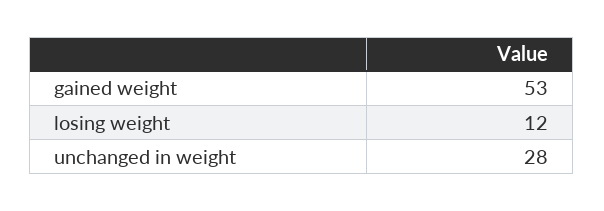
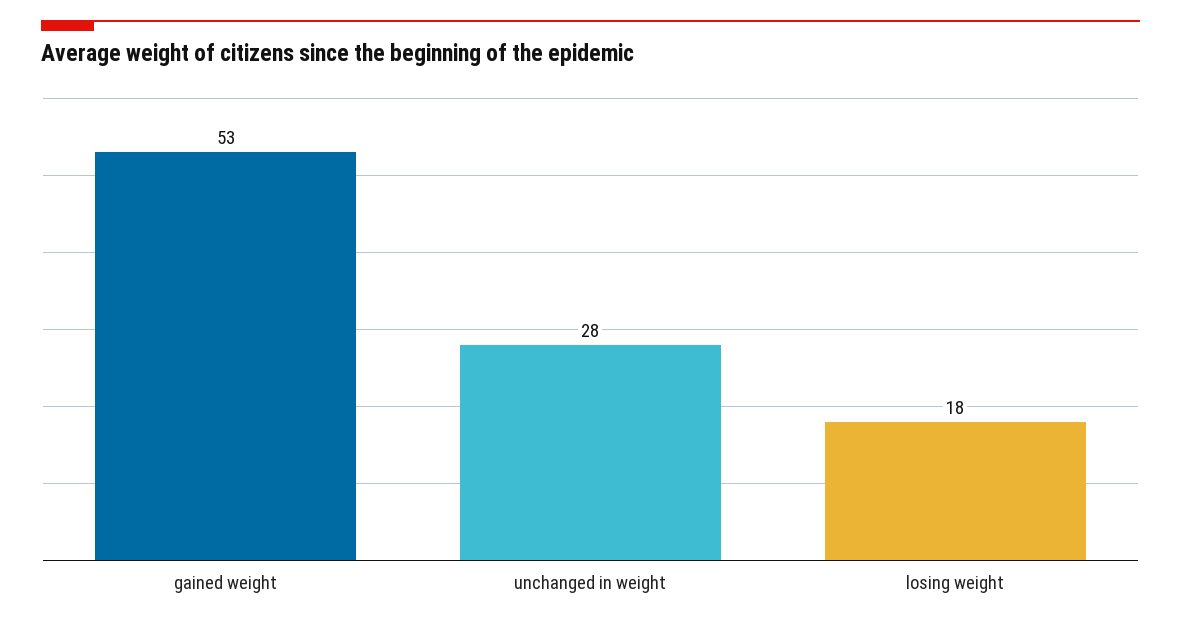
losing weight: 12 -> 18

